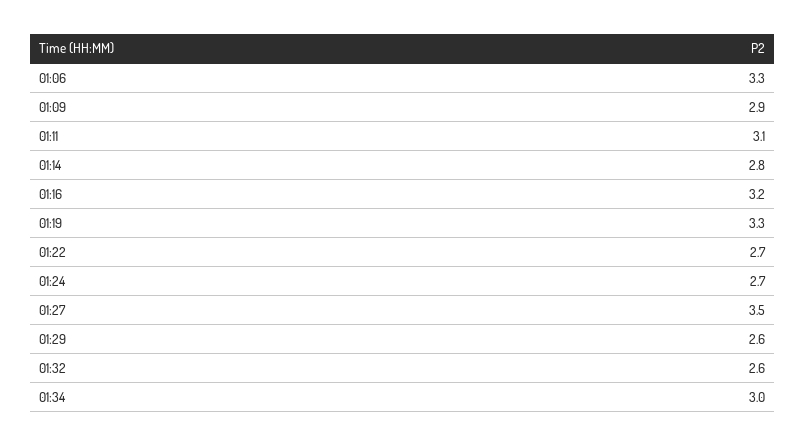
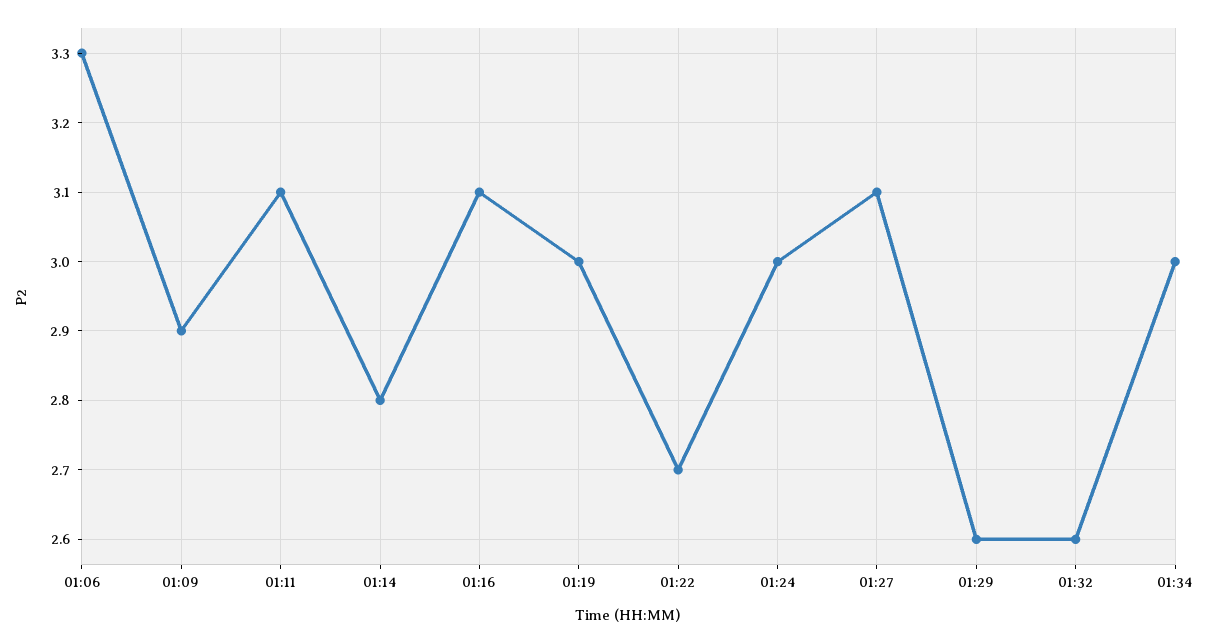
01:16: 3.2 -> 3.1
01:19: 3.3 -> 3
01:24: 2.7 -> 3
01:27: 3.5 -> 3.1

